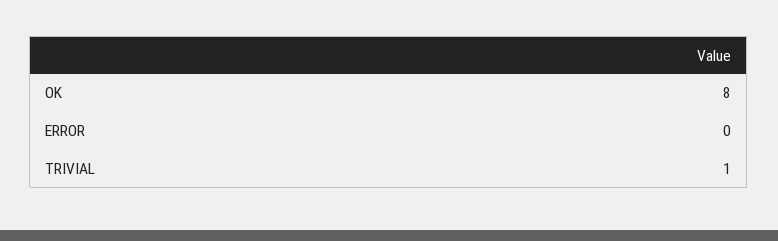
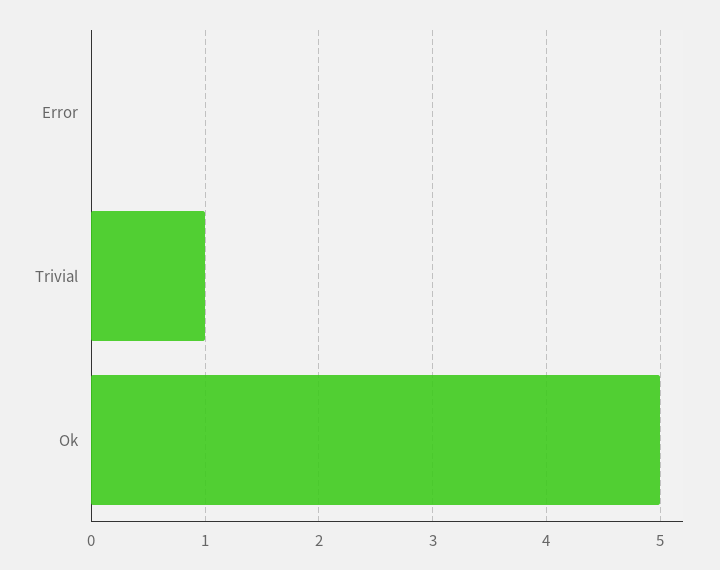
OK: 8 -> 5

